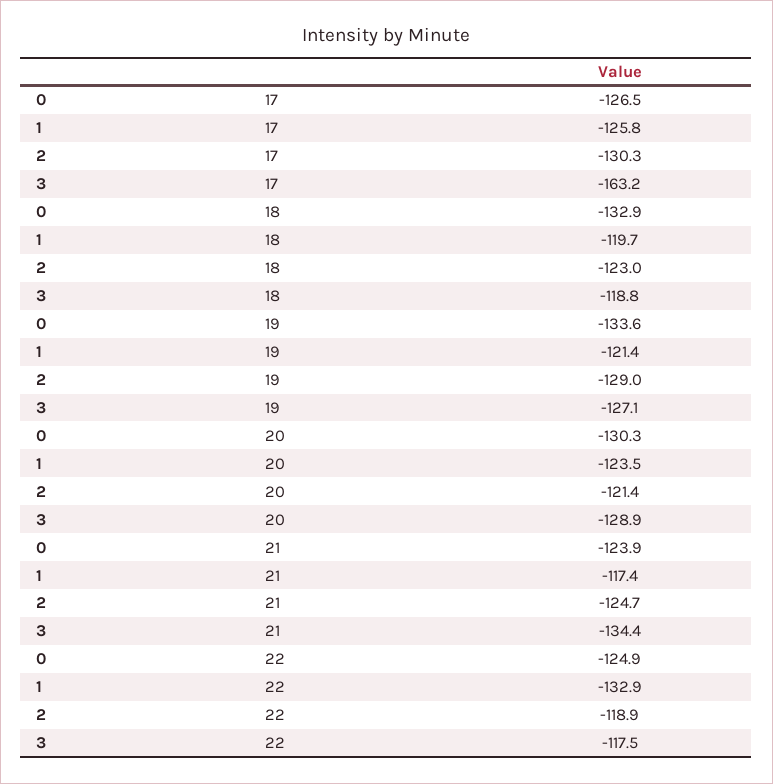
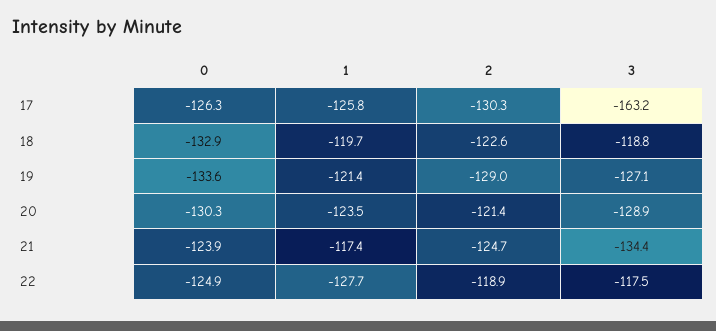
0, 17: -126.5 -> -126.3
2, 18: -123 -> -122.6
1, 22: -132.9 -> -127.7

